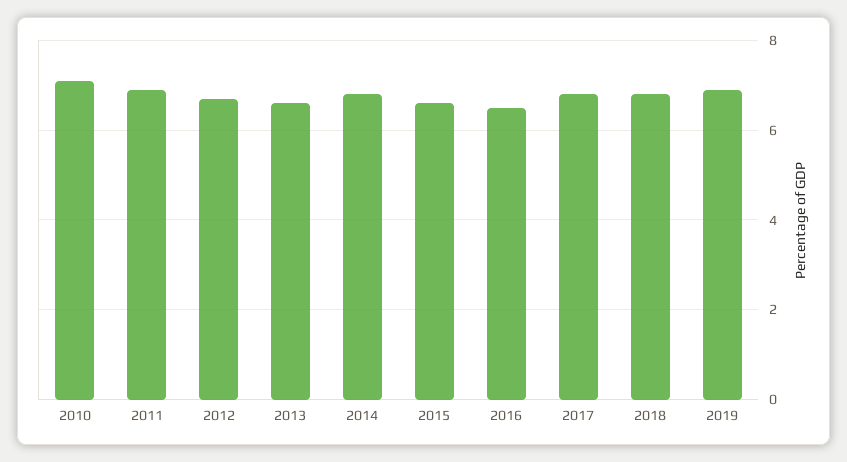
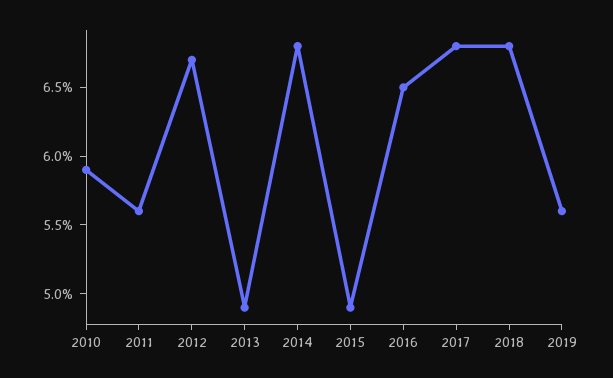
2010: 7 -> 5.9
2011: 7 -> 5.6
2013: 6.5 -> 4.9
2015: 6.5 -> 4.9
2019: 7 -> 5.6

